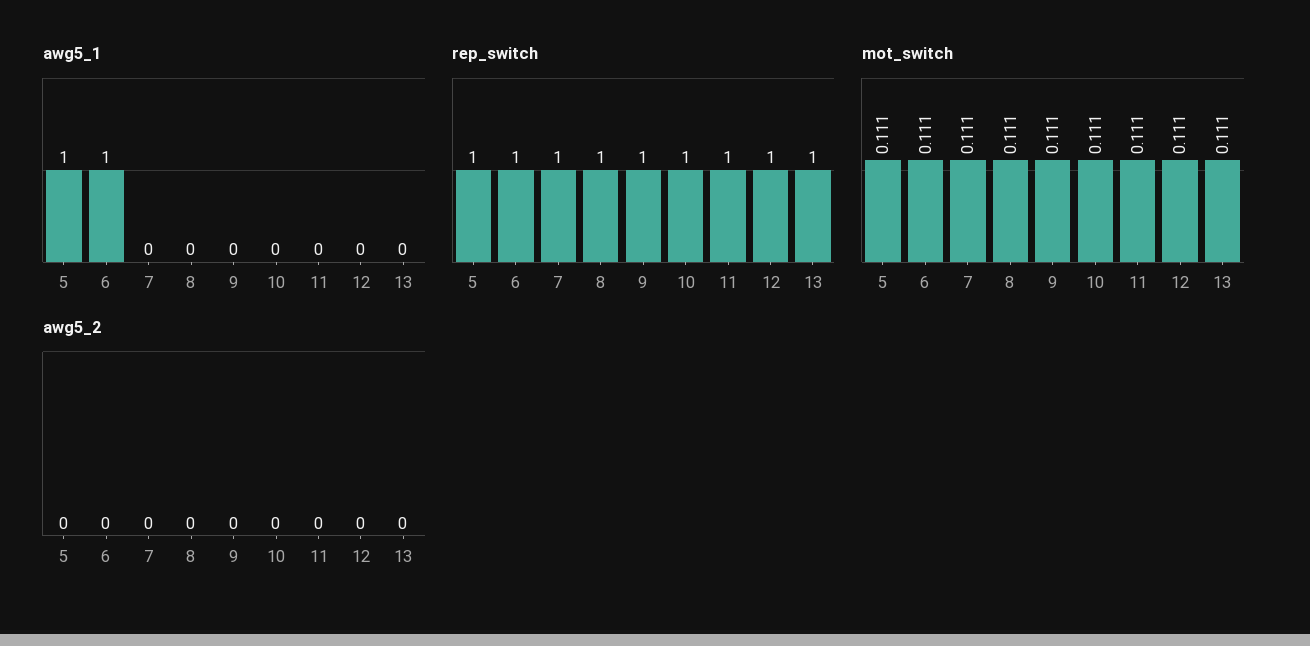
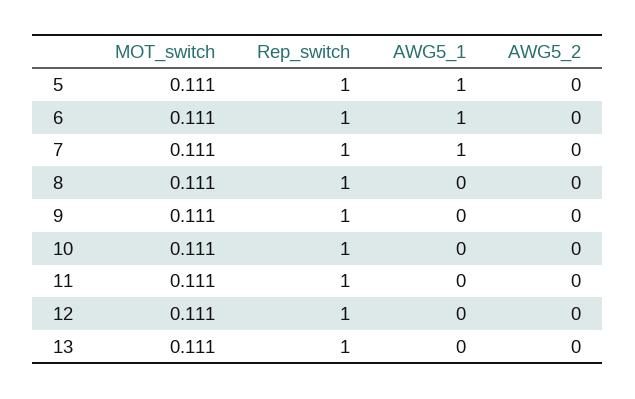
awg5_1, 7: 0 -> 1

